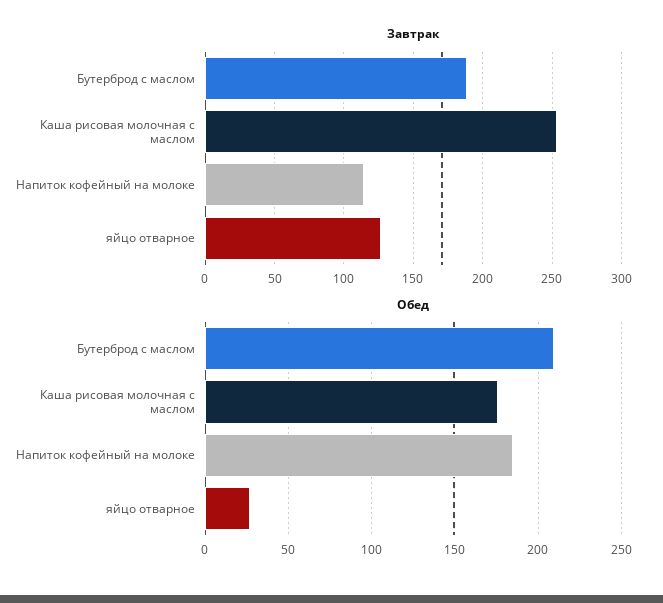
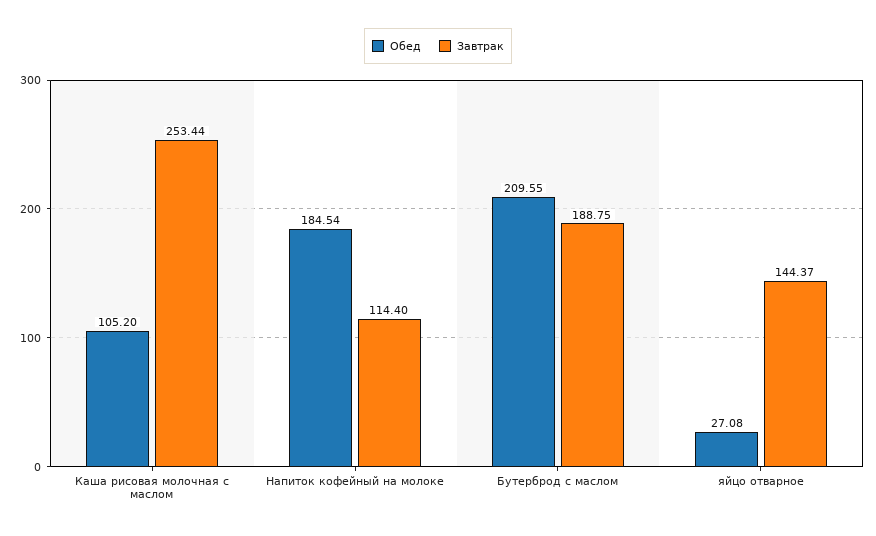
Завтрак, яйцо отварное: 125 -> 144.37
Обед, Каша рисовая молочная с маслом: 175 -> 105.2

